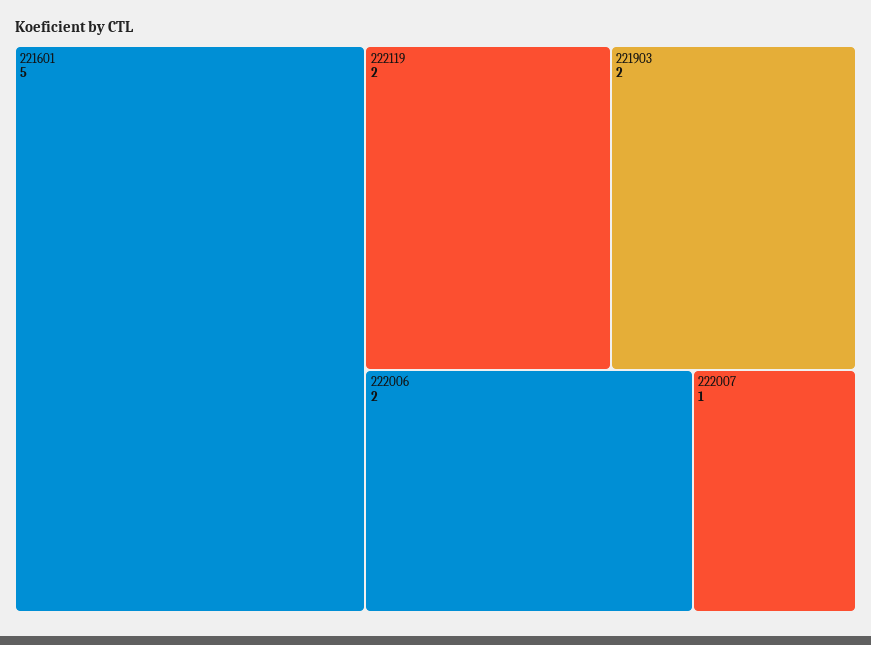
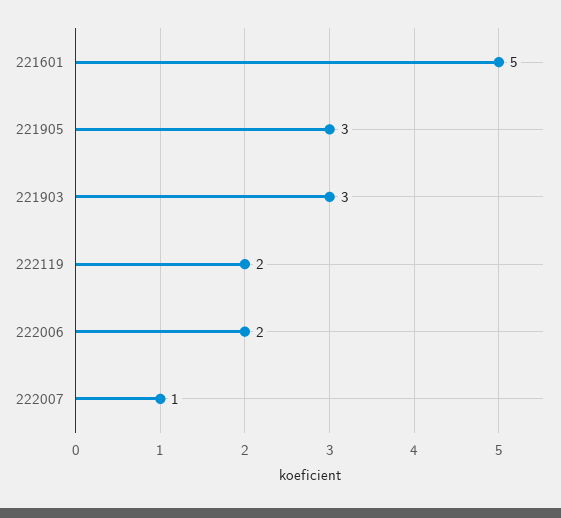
221903: 2 -> 3
221905: none -> 3

